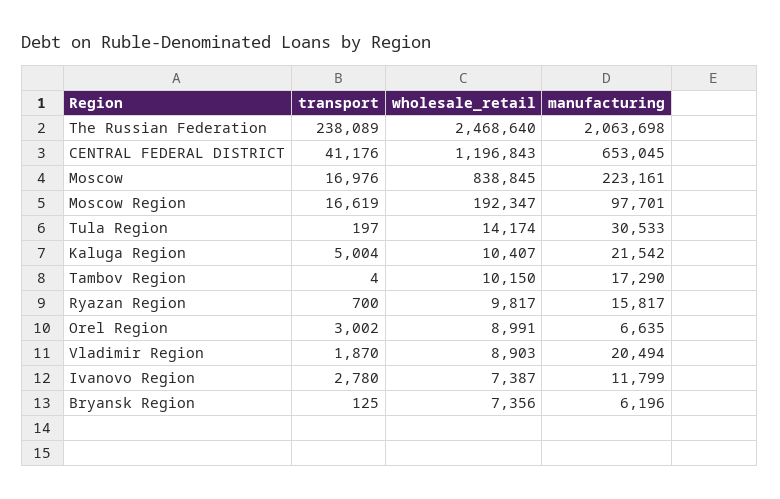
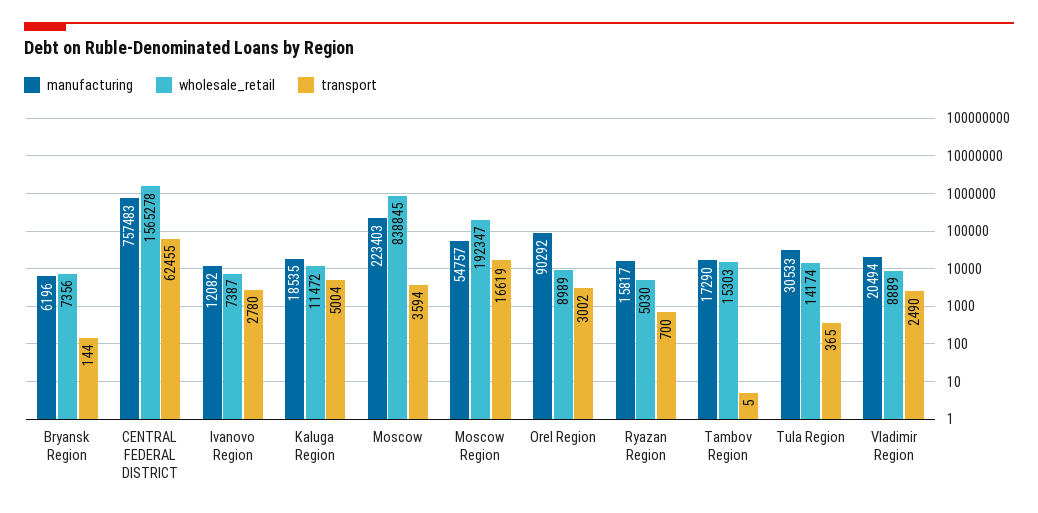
transport, The Russian Federation: 238089 -> none
wholesale_retail, The Russian Federation: 2468640 -> none
manufacturing, The Russian Federation: 2063698 -> none
transport, CENTRAL FEDERAL DISTRICT: 41176 -> 62455
wholesale_retail, CENTRAL FEDERAL DISTRICT: 1196843 -> 1565278
manufacturing, CENTRAL FEDERAL DISTRICT: 653045 -> 757483
transport, Moscow: 16976 -> 3594
manufacturing, Moscow: 223161 -> 223403
manufacturing, Moscow Region: 97701 -> 54757
transport, Tula Region: 197 -> 365
wholesale_retail, Kaluga Region: 10407 -> 11472
manufacturing, Kaluga Region: 21542 -> 18535
transport, Tambov Region: 4 -> 5
wholesale_retail, Tambov Region: 10150 -> 15303
wholesale_retail, Ryazan Region: 9817 -> 5030
wholesale_retail, Orel Region: 8991 -> 8989
manufacturing, Orel Region: 6635 -> 90292
transport, Vladimir Region: 1870 -> 2490
wholesale_retail, Vladimir Region: 8903 -> 8889
manufacturing, Ivanovo Region: 11799 -> 12082
transport, Bryansk Region: 125 -> 144

